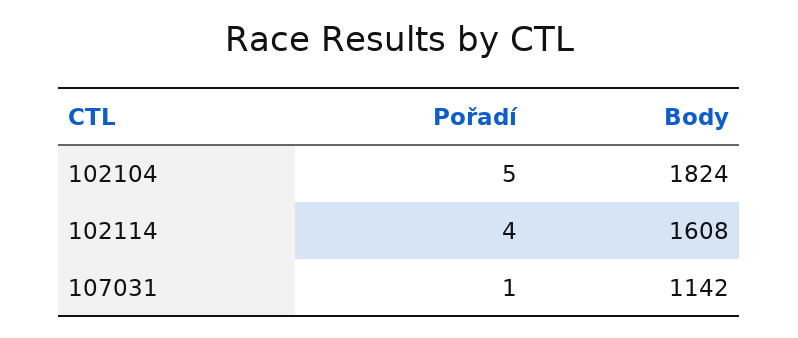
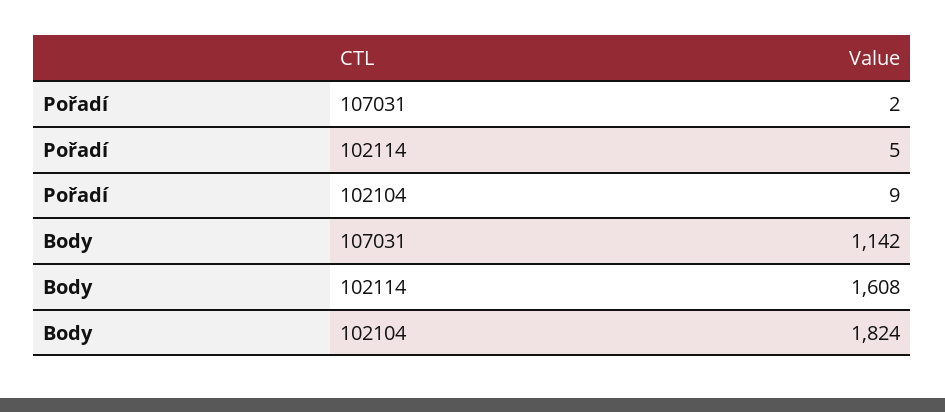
Pořadí, 102104: 5 -> 9
Pořadí, 102114: 4 -> 5
Pořadí, 107031: 1 -> 2

